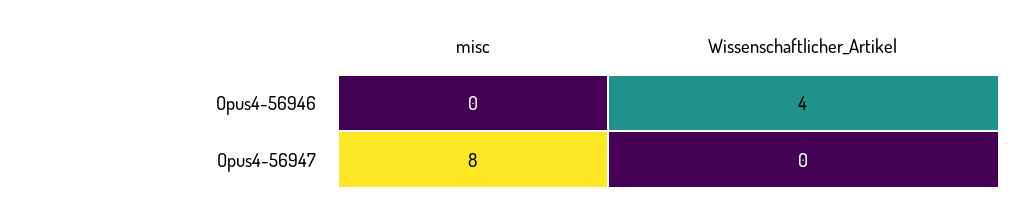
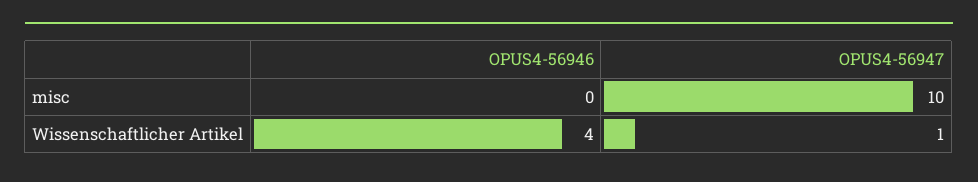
misc, Opus4-56947: 8 -> 10
Wissenschaftlicher_Artikel, Opus4-56947: 0 -> 1

